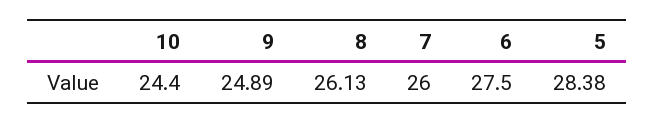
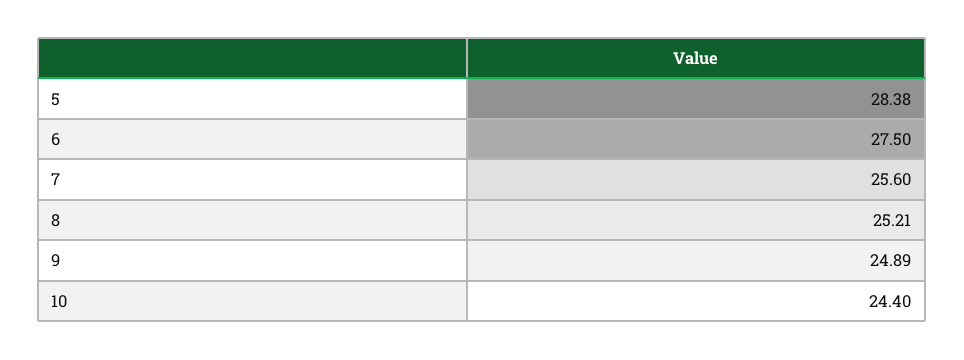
8: 26.13 -> 25.21
7: 26 -> 25.6

